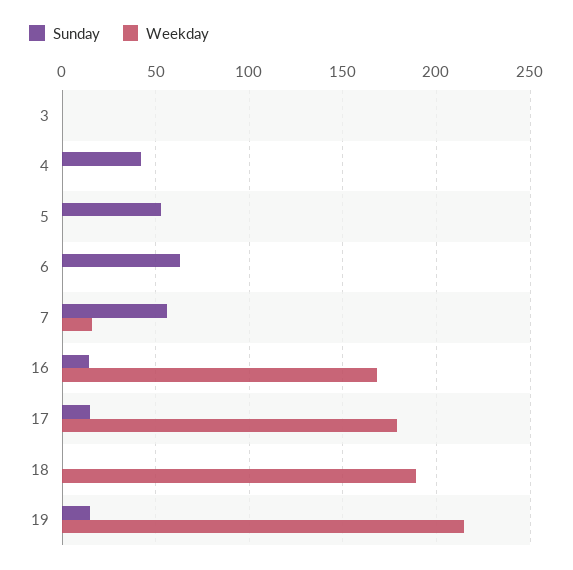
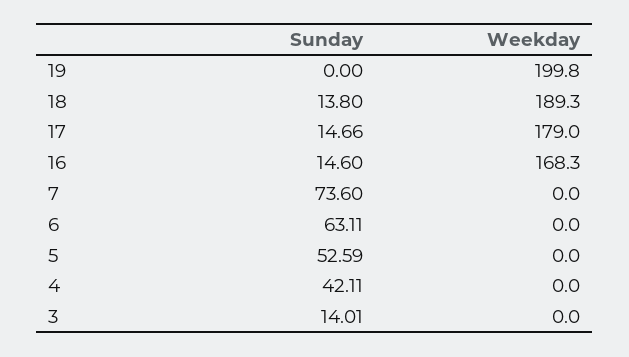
Sunday, 3: 0 -> 14.01
Sunday, 7: 55 -> 73.6
Weekday, 7: 15 -> 0
Sunday, 18: 0 -> 13.8
Sunday, 19: 15 -> 0
Weekday, 19: 215 -> 199.8

